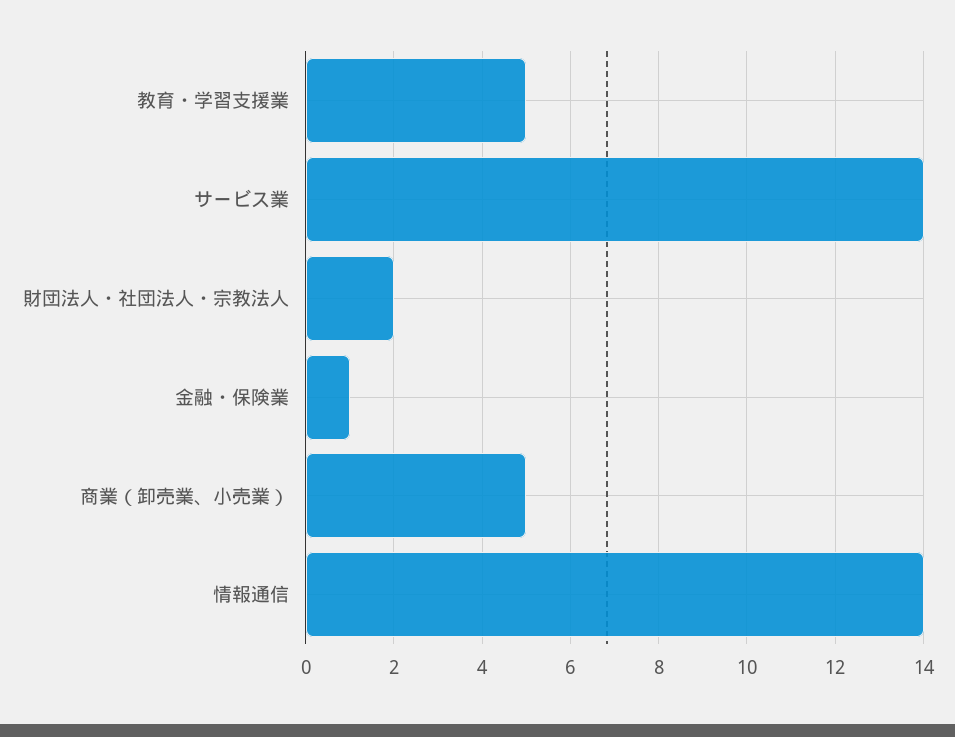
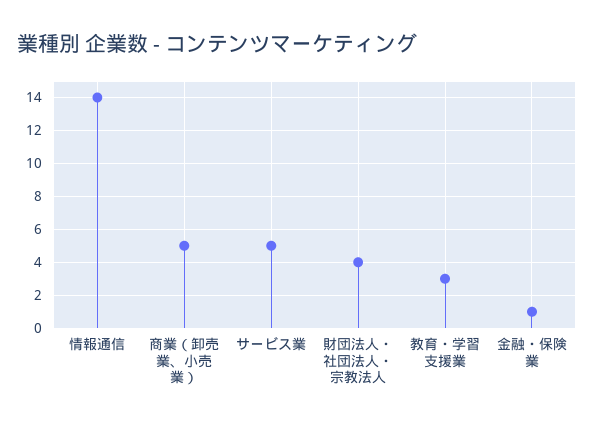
教育・学習支援業: 5 -> 3
サービス業: 14 -> 5
財団法人・社団法人・宗教法人: 2 -> 4

